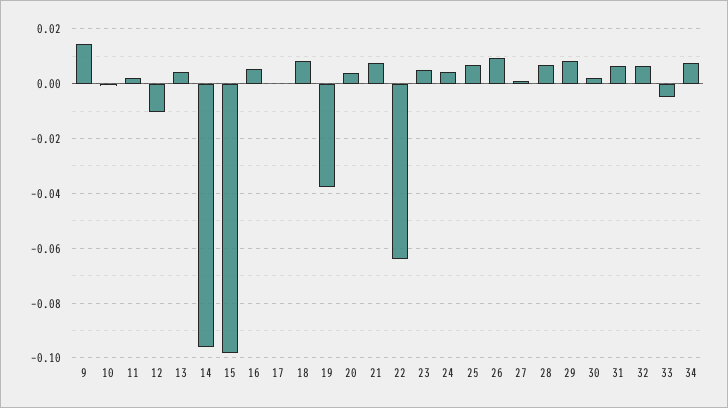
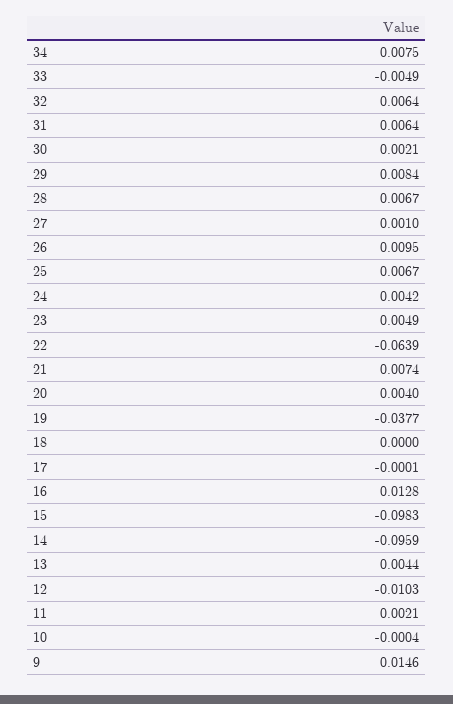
16: 0.005 -> 0.0128
18: 0.0075 -> 0

